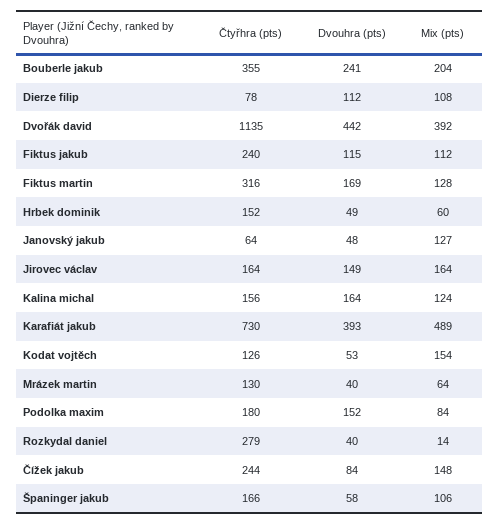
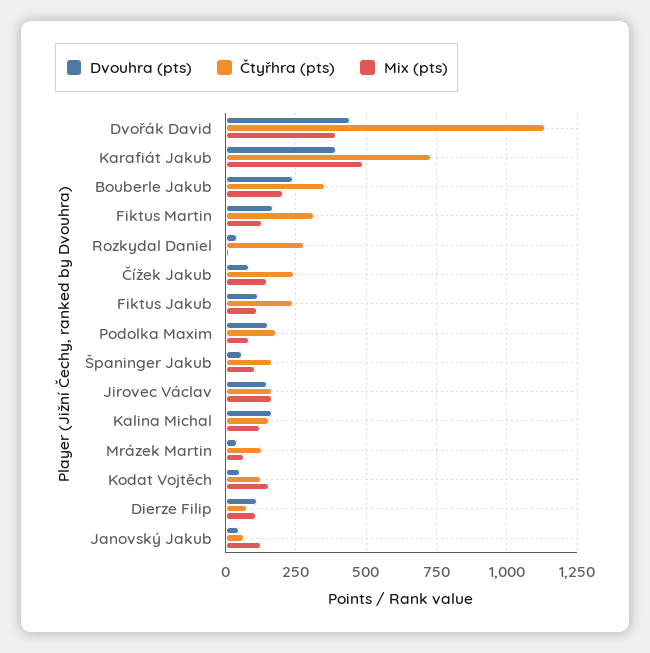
Čtyřhra (pts), Hrbek dominik: 152 -> none
Dvouhra (pts), Hrbek dominik: 49 -> none
Mix (pts), Hrbek dominik: 60 -> none

